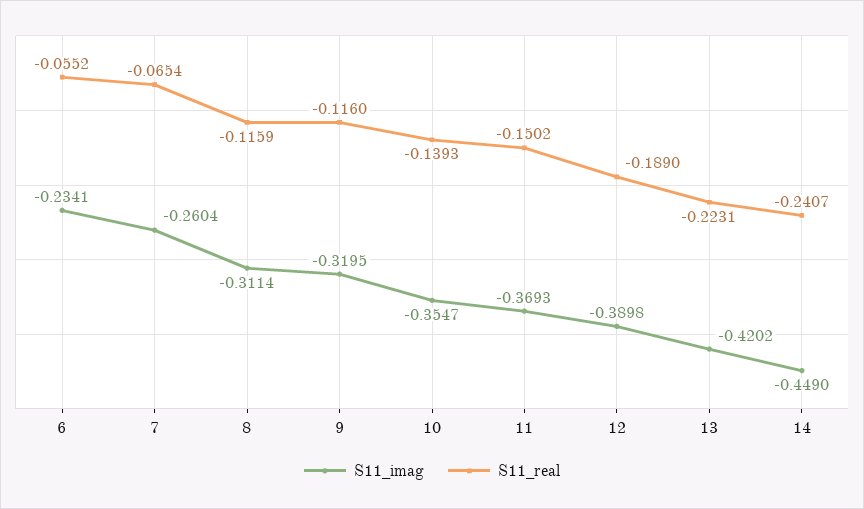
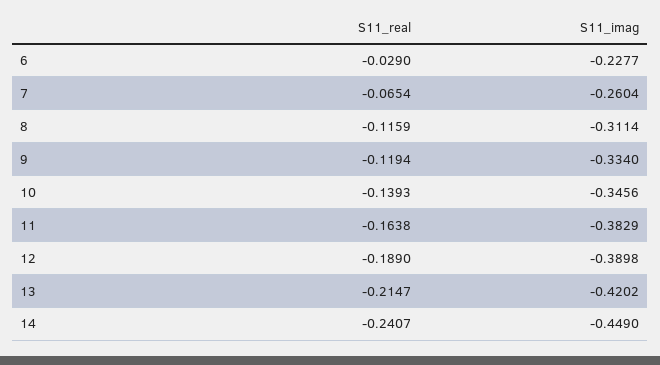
S11_imag, 6: -0.2341 -> -0.2277
S11_real, 6: -0.0552 -> -0.029
S11_imag, 9: -0.3195 -> -0.334
S11_real, 9: -0.116 -> -0.1194
S11_imag, 10: -0.3547 -> -0.3456
S11_imag, 11: -0.3693 -> -0.3829
S11_real, 11: -0.1502 -> -0.1638
S11_real, 13: -0.2231 -> -0.2147

